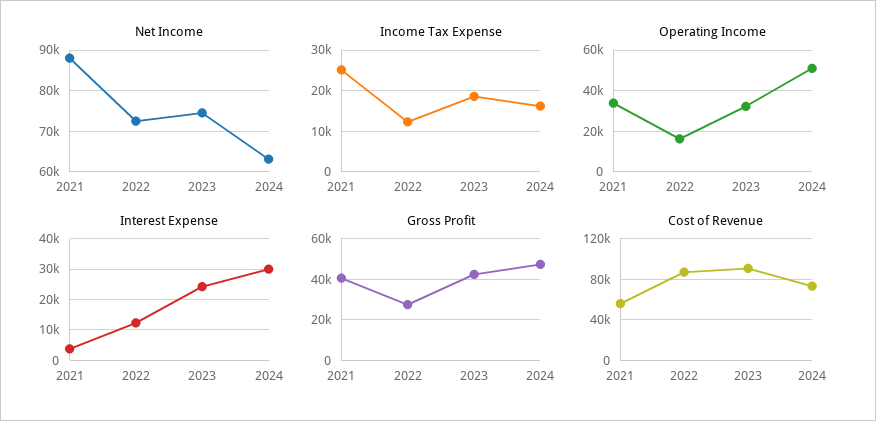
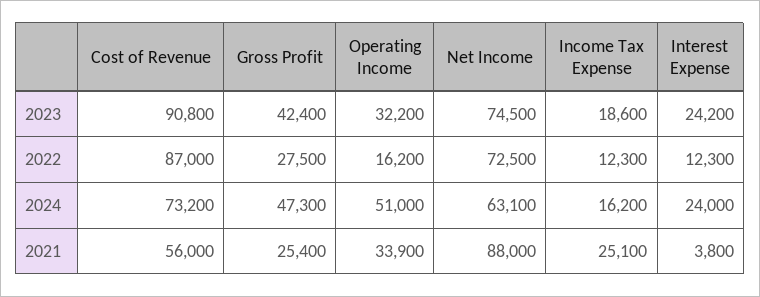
Interest Expense, 2024: 30000 -> 24000
Gross Profit, 2021: 40000 -> 25400

